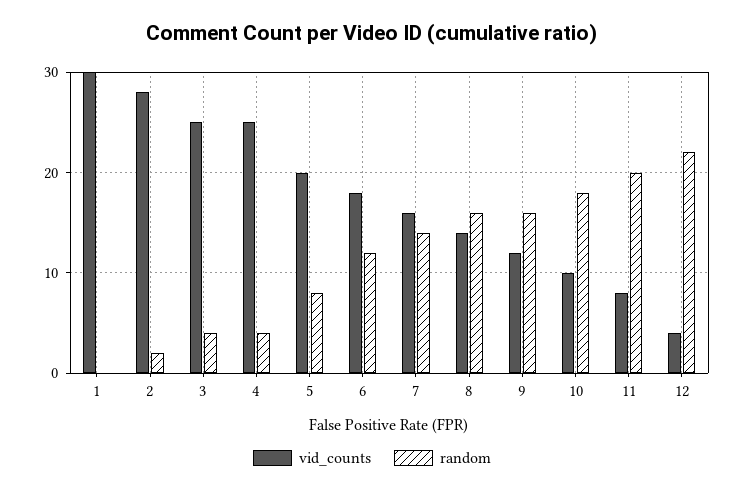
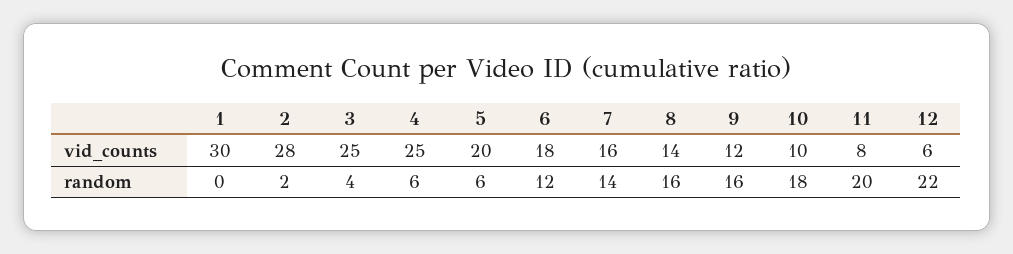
random, 4: 4 -> 6
random, 5: 8 -> 6
vid_counts, 12: 4 -> 6

